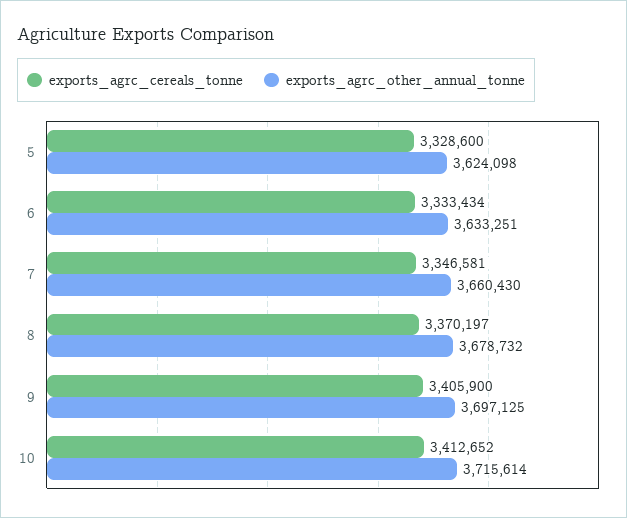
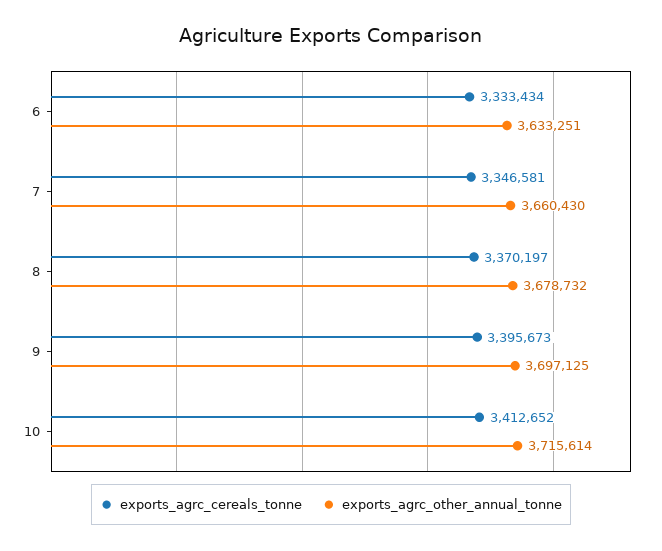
exports_agrc_cereals_tonne, 5: 3328600 -> none
exports_agrc_other_annual_tonne, 5: 3624098 -> none
exports_agrc_cereals_tonne, 9: 3405900 -> 3395673

